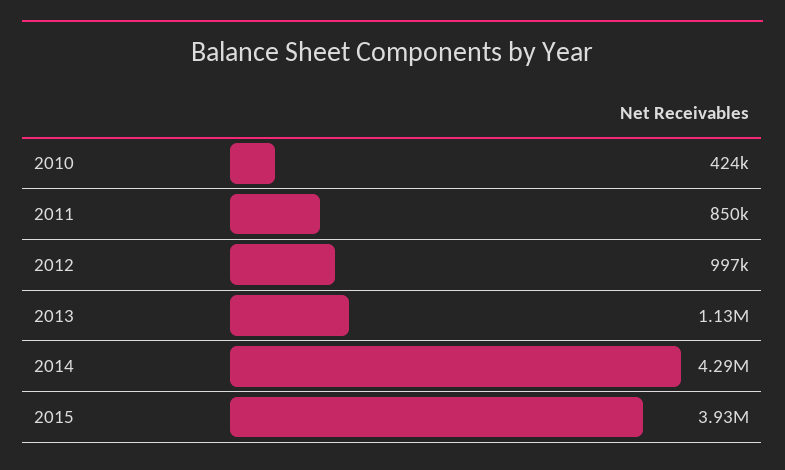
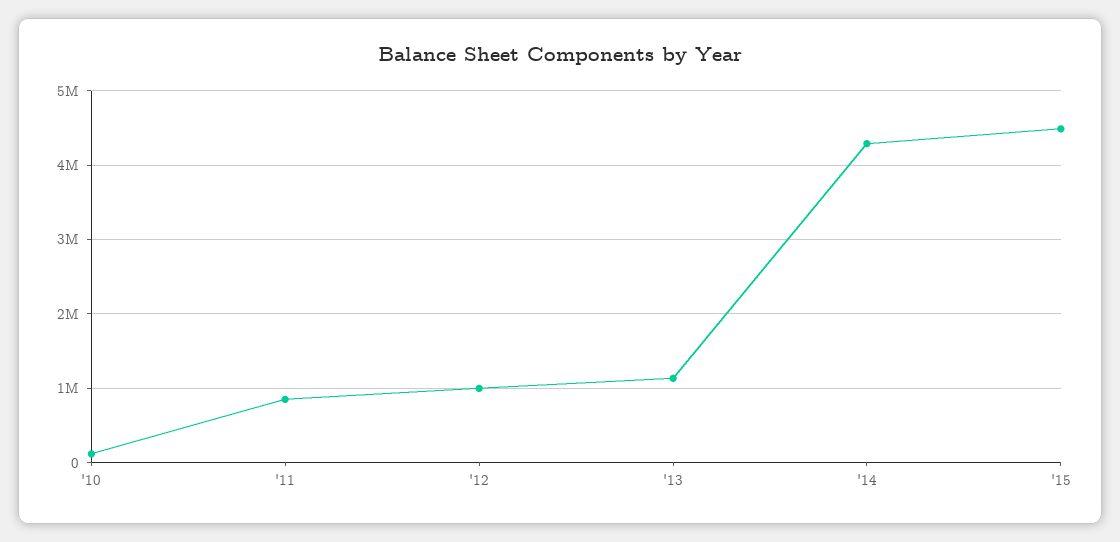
2010: 424000 -> 100000
2015: 3930000 -> 4500000

